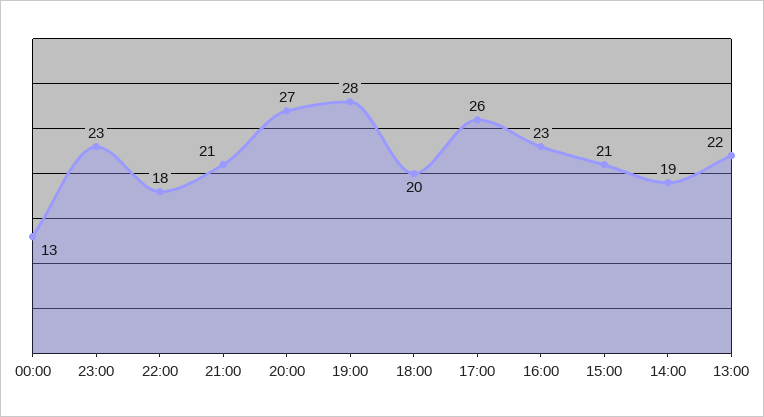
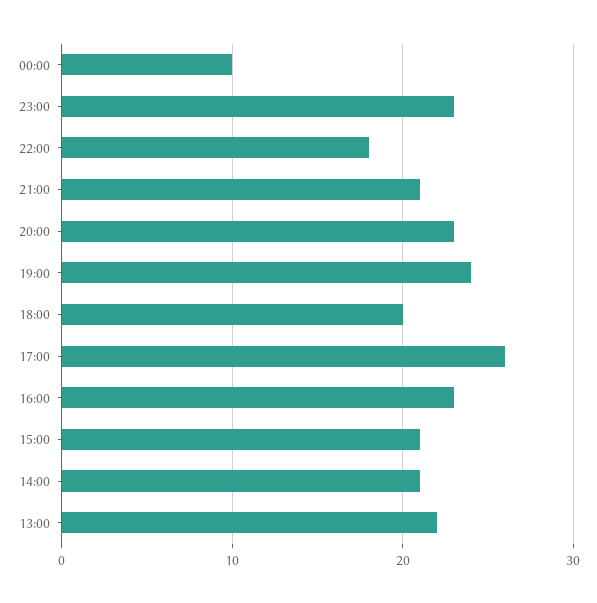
00:00: 13 -> 10
20:00: 27 -> 23
19:00: 28 -> 24
14:00: 19 -> 21

